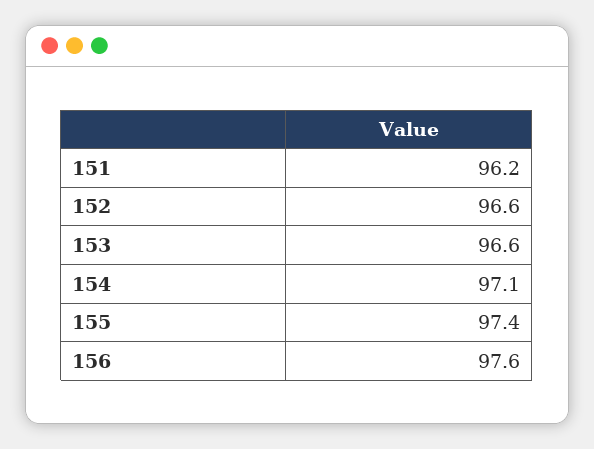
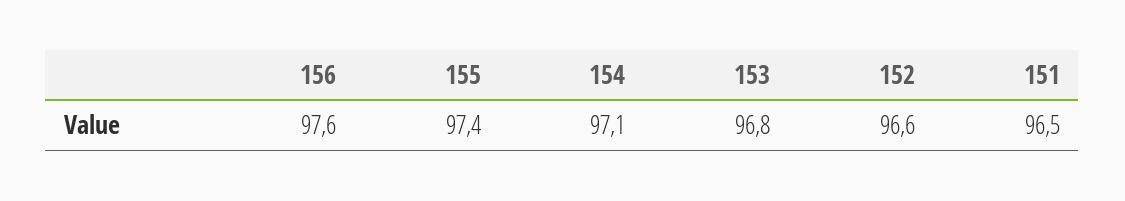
151: 96.2 -> 96.5
153: 96.6 -> 96.8

